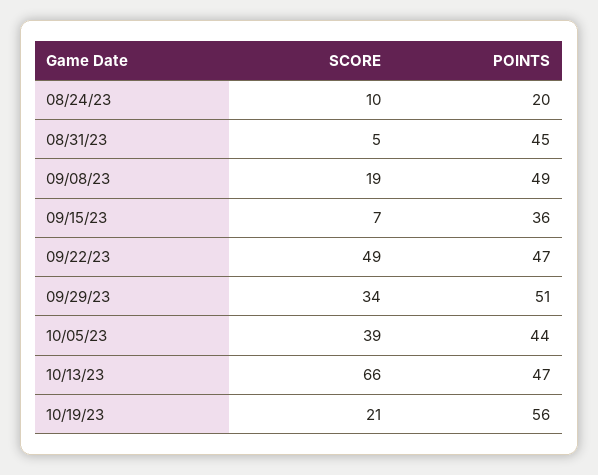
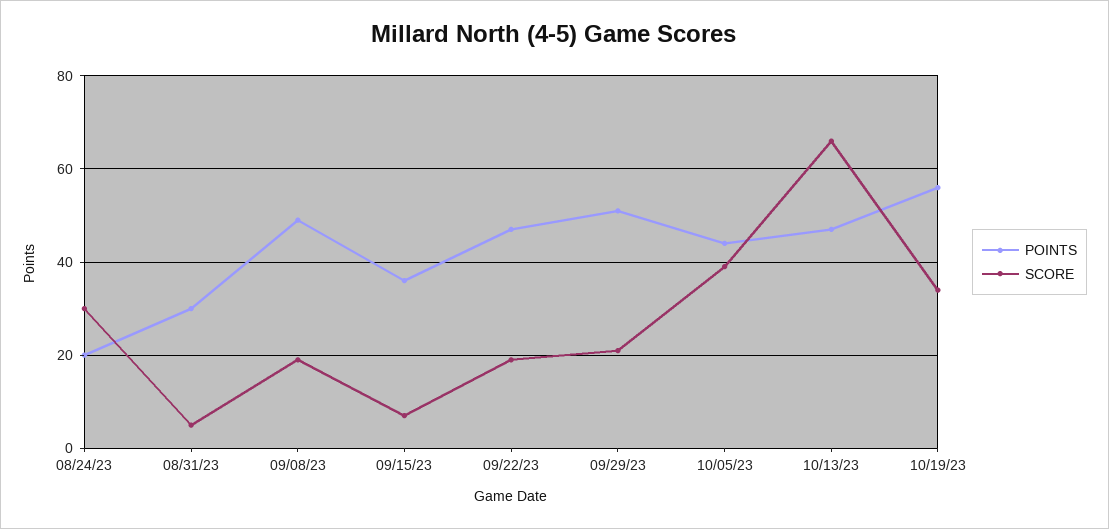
SCORE, 08/24/23: 10 -> 30
POINTS, 08/31/23: 45 -> 30
SCORE, 09/22/23: 49 -> 20
SCORE, 09/29/23: 34 -> 20
SCORE, 10/19/23: 21 -> 35

